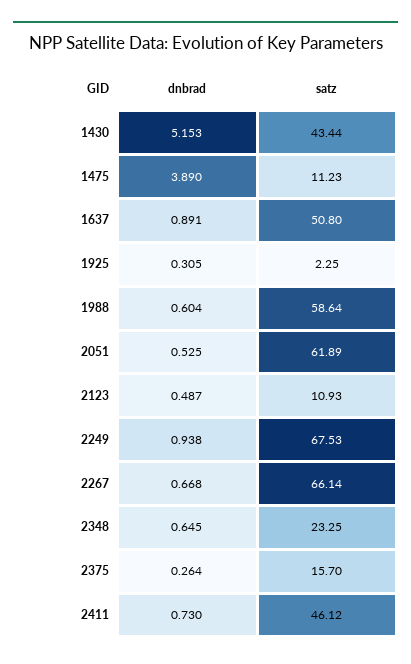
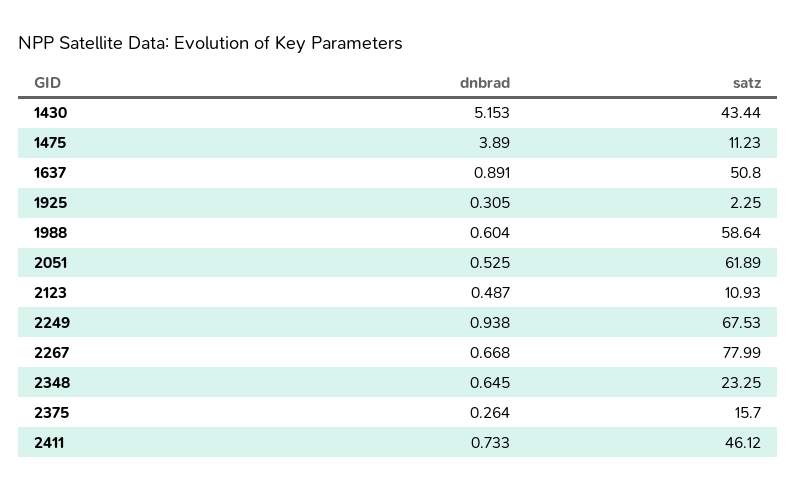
satz, 2267: 66.14 -> 77.99
dnbrad, 2411: 0.73 -> 0.733

